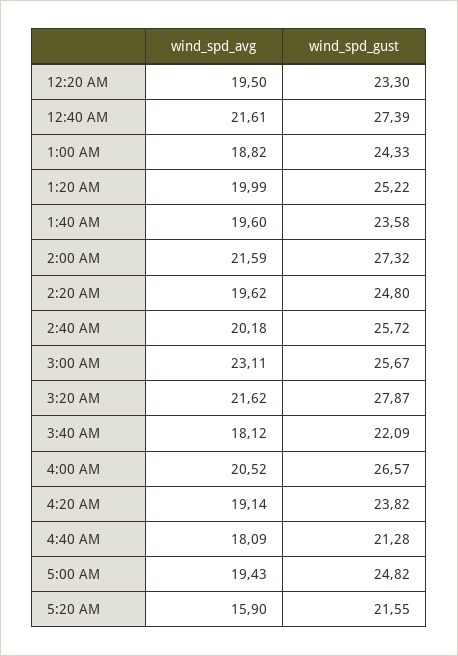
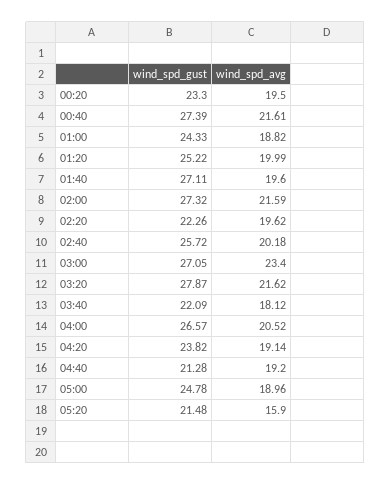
wind_spd_gust, 1:40 AM: 23.58 -> 27.11
wind_spd_gust, 2:20 AM: 24.8 -> 22.26
wind_spd_avg, 3:00 AM: 23.11 -> 23.4
wind_spd_gust, 3:00 AM: 25.67 -> 27.05
wind_spd_avg, 4:40 AM: 18.09 -> 19.2
wind_spd_avg, 5:00 AM: 19.43 -> 18.96
wind_spd_gust, 5:00 AM: 24.82 -> 24.78
wind_spd_gust, 5:20 AM: 21.55 -> 21.48

